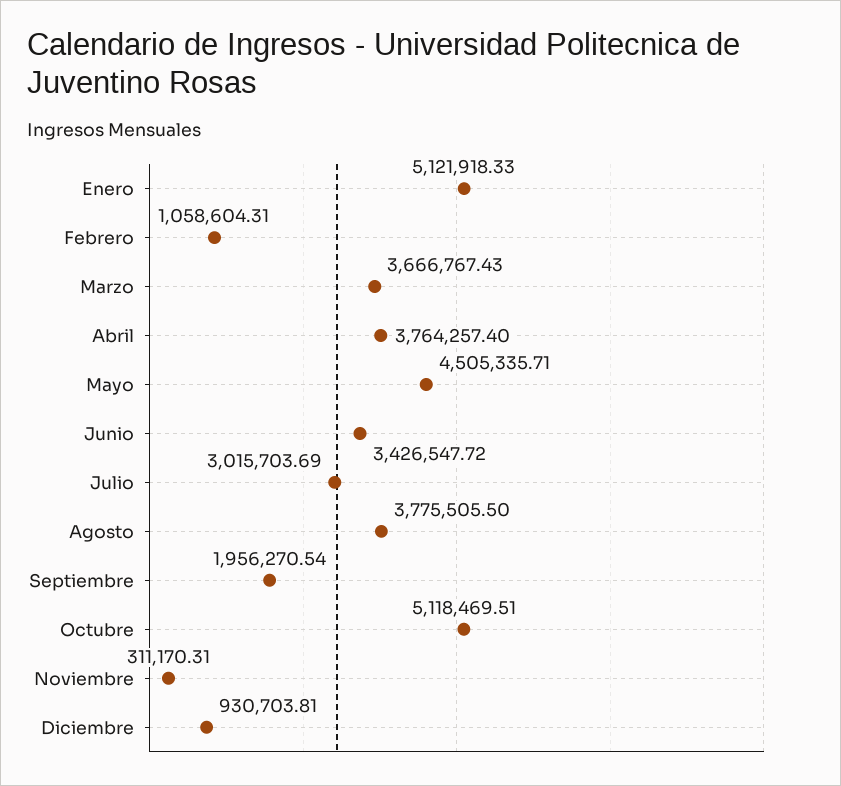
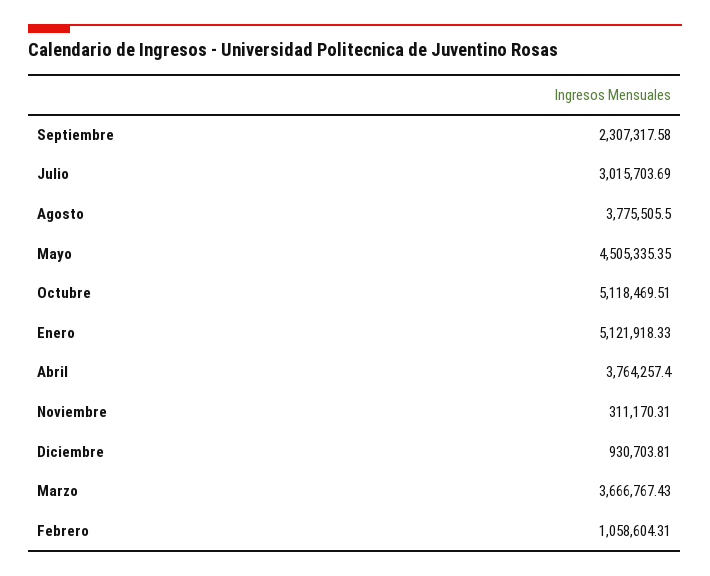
Mayo: 4505335.71 -> 4505335.35
Junio: 3426547.72 -> none
Septiembre: 1956270.54 -> 2307317.58

